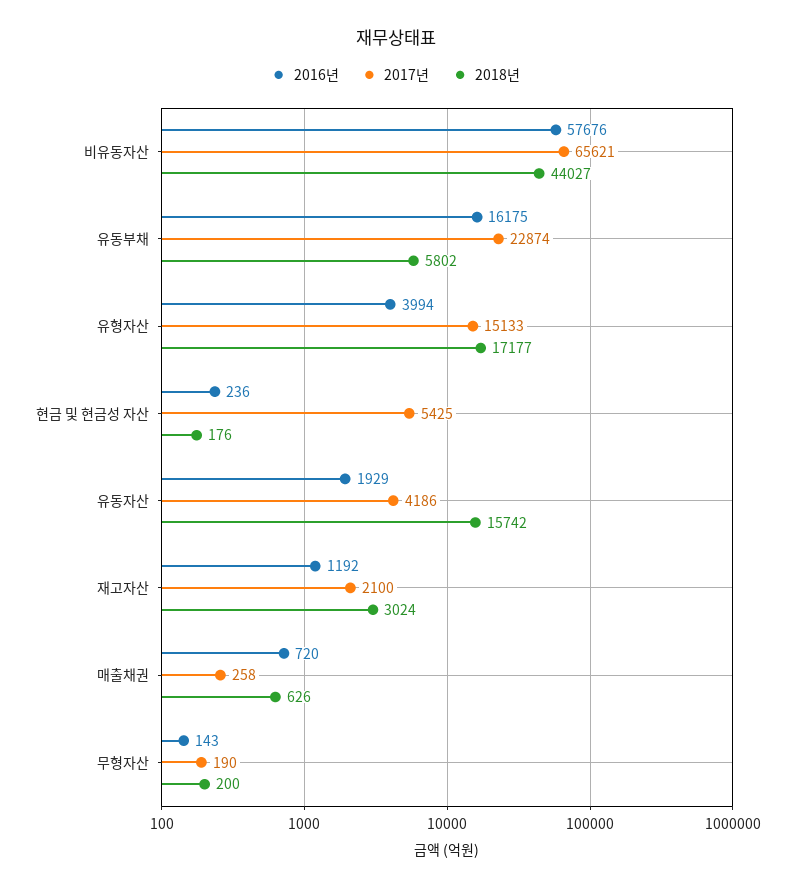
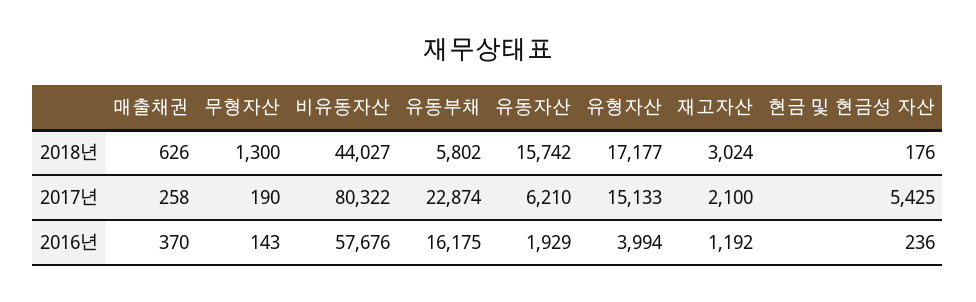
2017년, 비유동자산: 65621 -> 80322
2017년, 유동자산: 4186 -> 6210
2016년, 매출채권: 720 -> 370
2018년, 무형자산: 200 -> 1300

